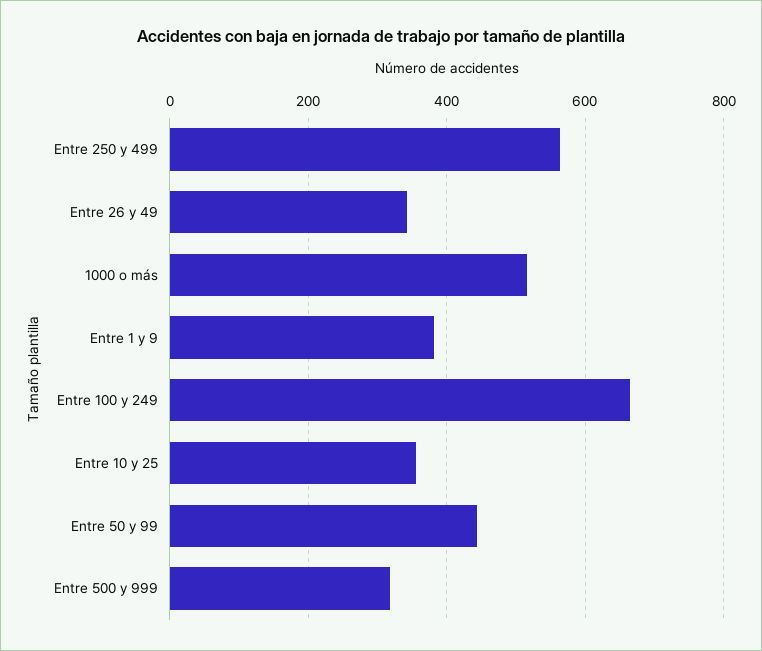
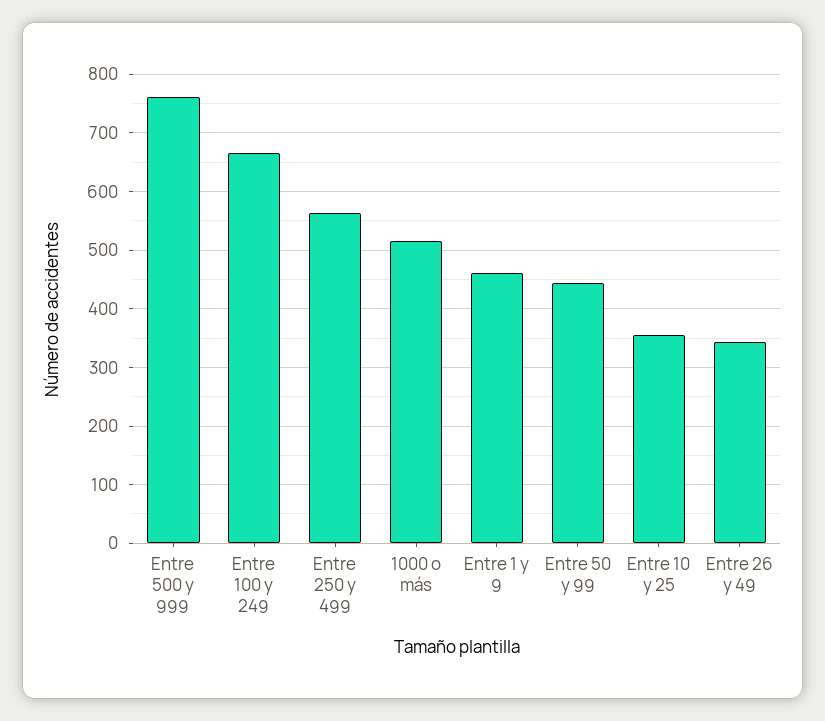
Entre 1 y 9: 380 -> 460
Entre 500 y 999: 320 -> 760

